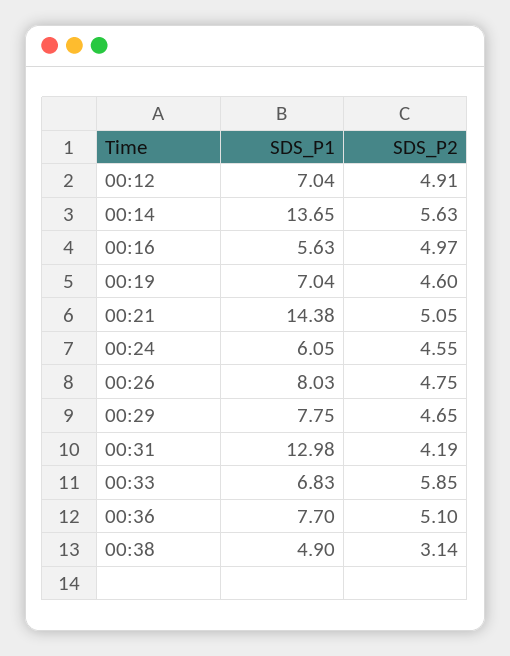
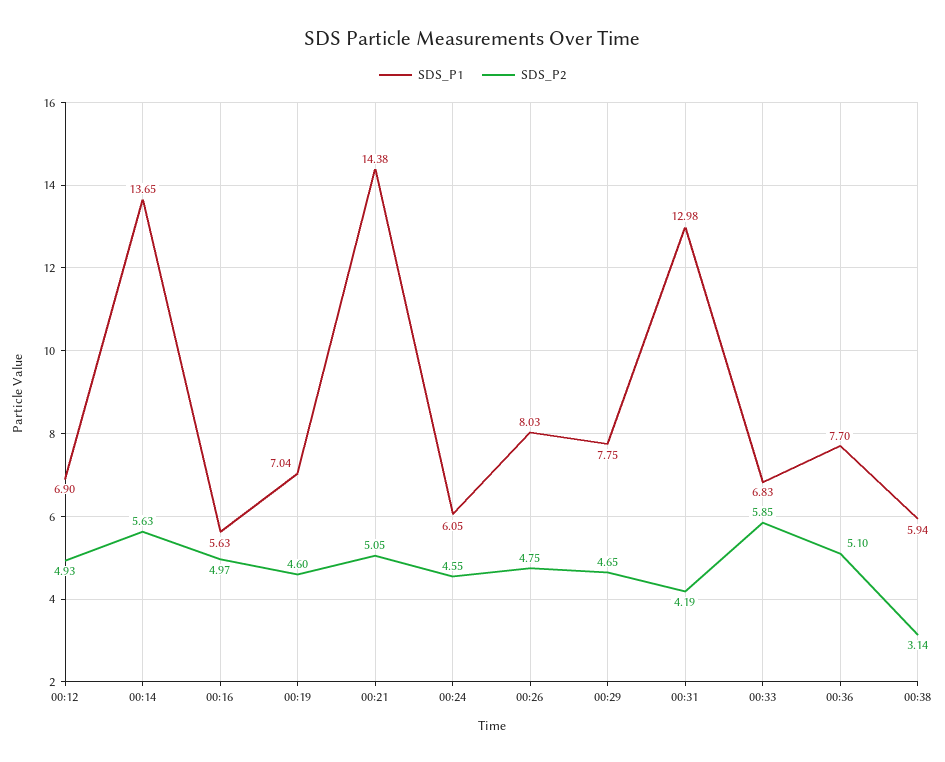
SDS_P1, 00:12: 7.04 -> 6.9
SDS_P2, 00:12: 4.91 -> 4.93
SDS_P1, 00:38: 4.9 -> 5.94

